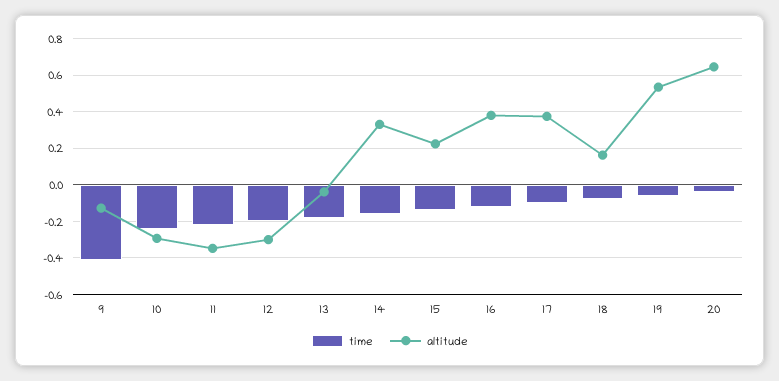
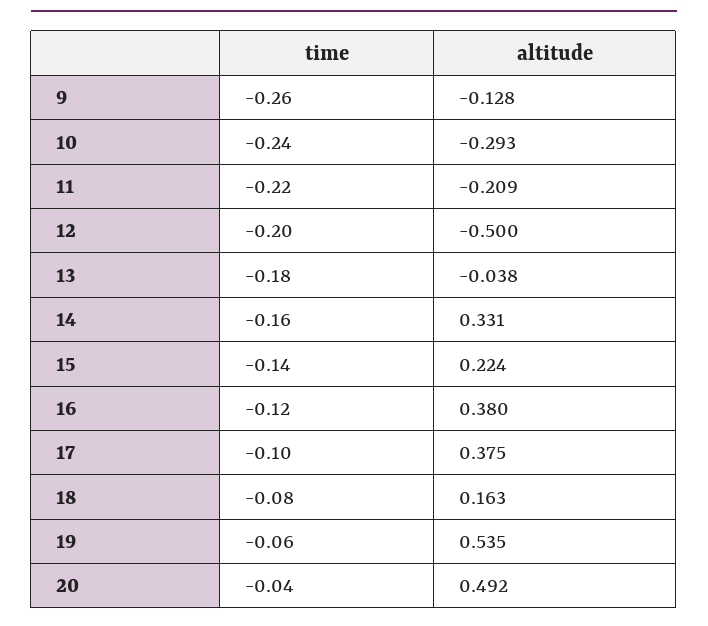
time, 9: -0.4 -> -0.26
altitude, 11: -0.35 -> -0.209
altitude, 12: -0.3 -> -0.5
altitude, 20: 0.65 -> 0.492

